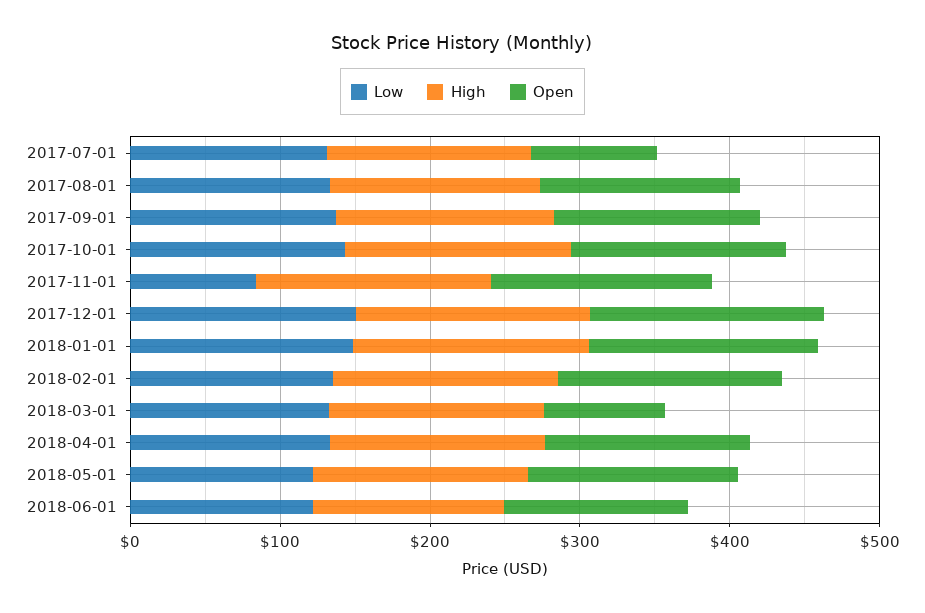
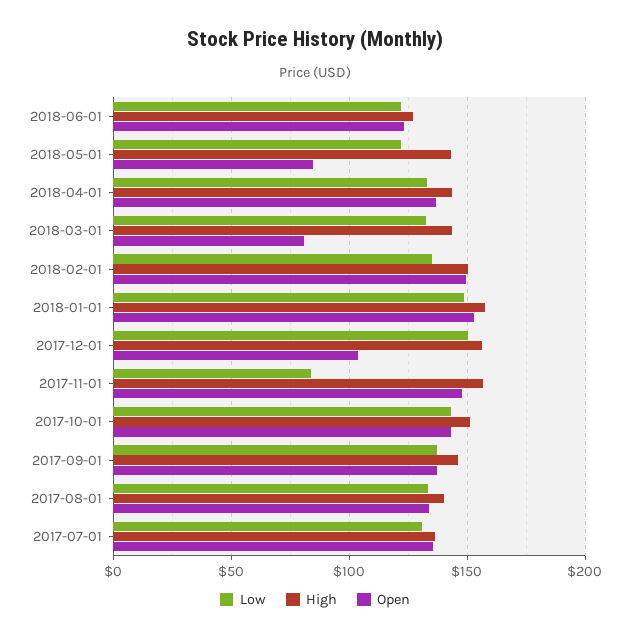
Open, 2017-07-01: 80 -> 135
Open, 2017-12-01: 160 -> 105
Open, 2018-05-01: 140 -> 85

